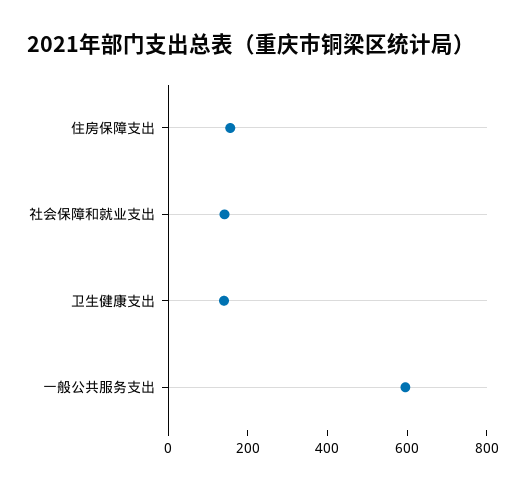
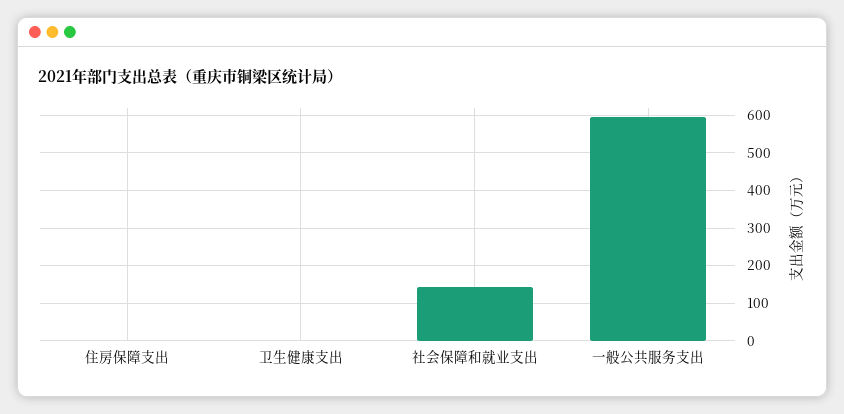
住房保障支出: 150 -> 0
卫生健康支出: 150 -> 0

